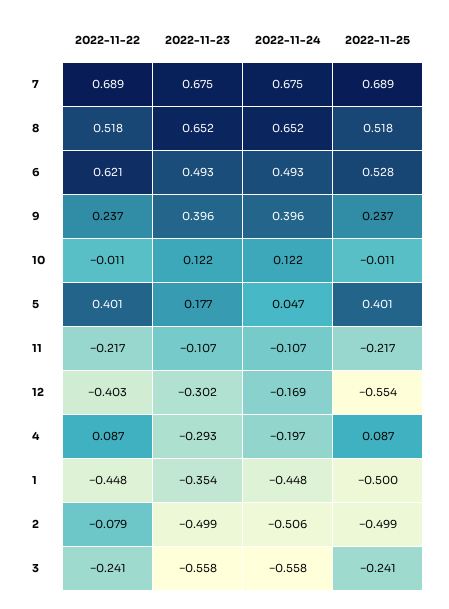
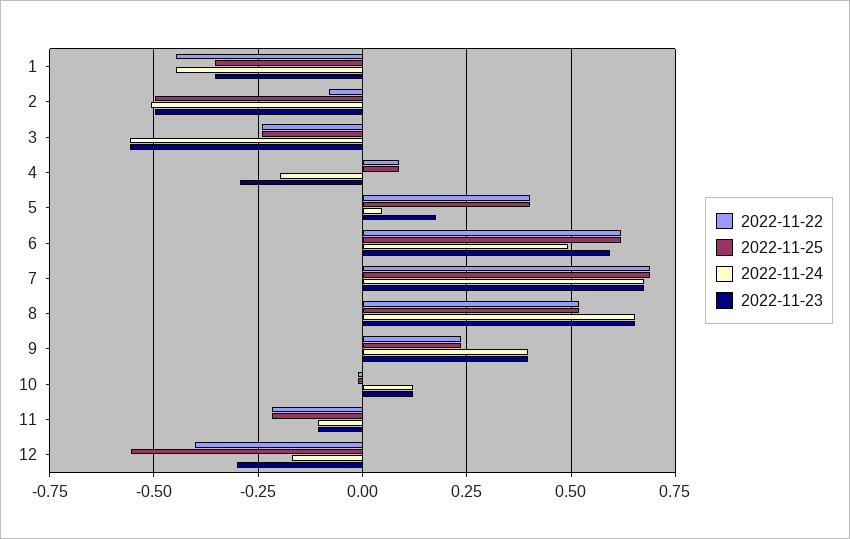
2022-11-23, 6: 0.493 -> 0.6
2022-11-25, 6: 0.528 -> 0.625
2022-11-25, 1: -0.5 -> -0.35

